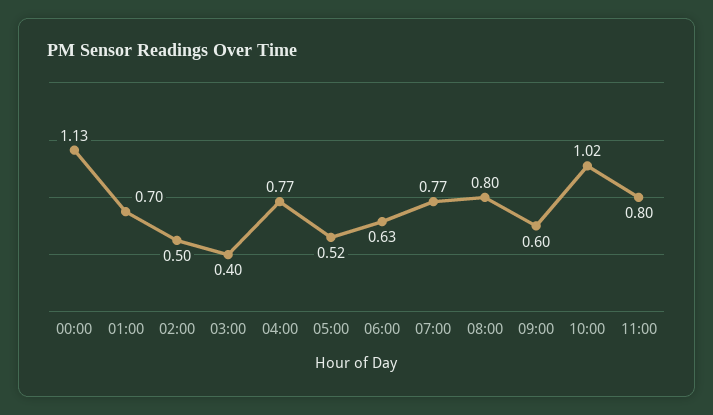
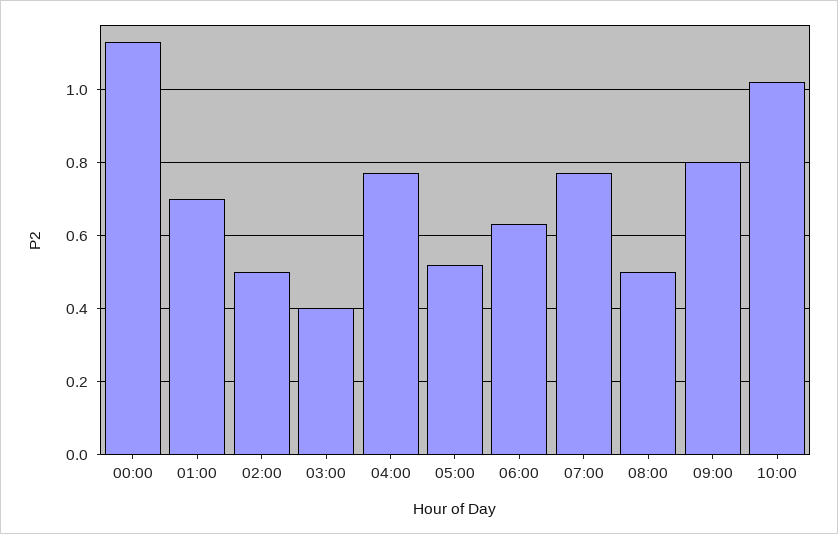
08:00: 0.8 -> 0.5
09:00: 0.6 -> 0.8
11:00: 0.8 -> none

